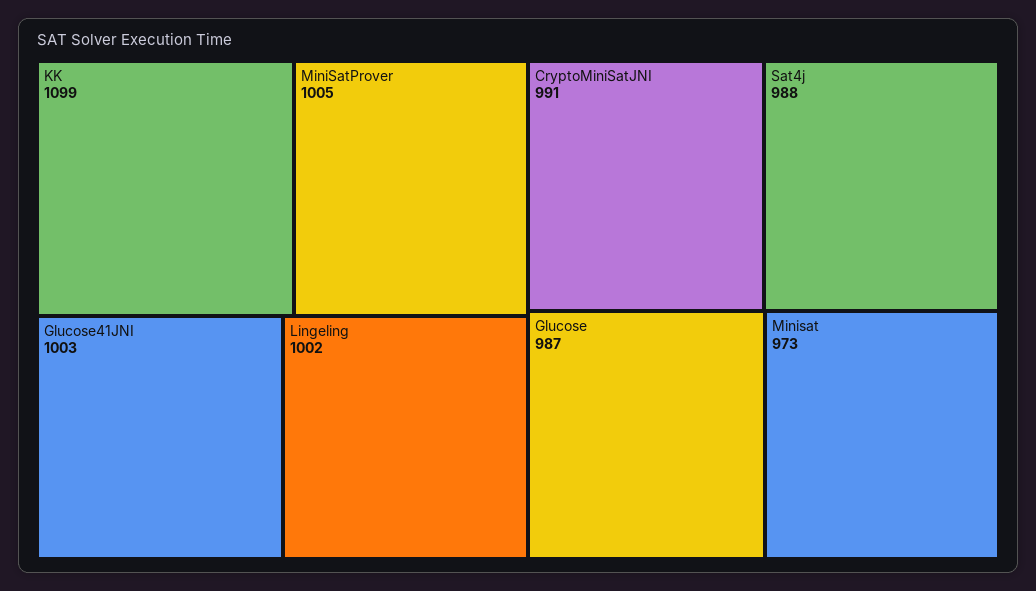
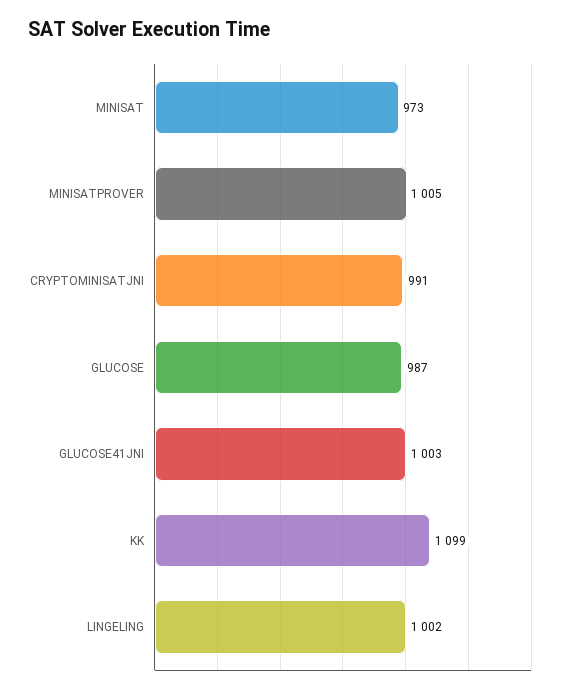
Sat4j: 988 -> none

